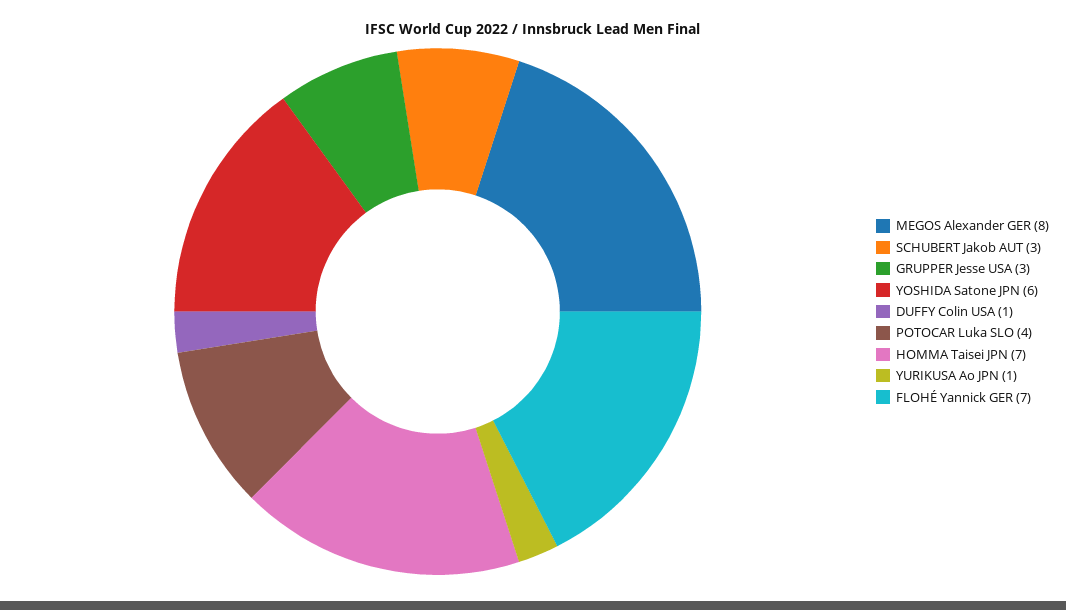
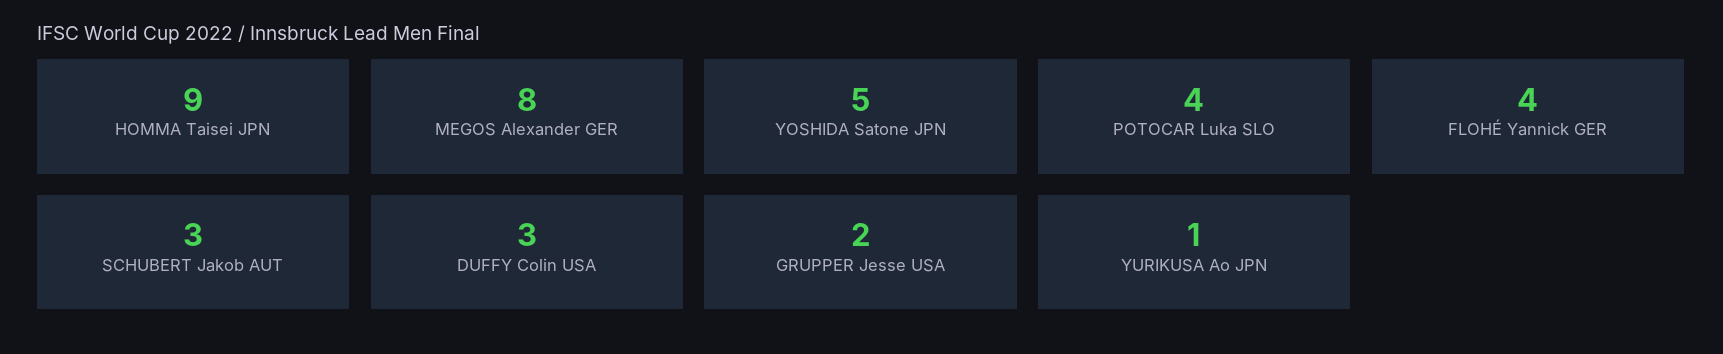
GRUPPER Jesse USA: 3 -> 2
YOSHIDA Satone JPN: 6 -> 5
DUFFY Colin USA: 1 -> 3
HOMMA Taisei JPN: 7 -> 9
FLOHÉ Yannick GER: 7 -> 4

